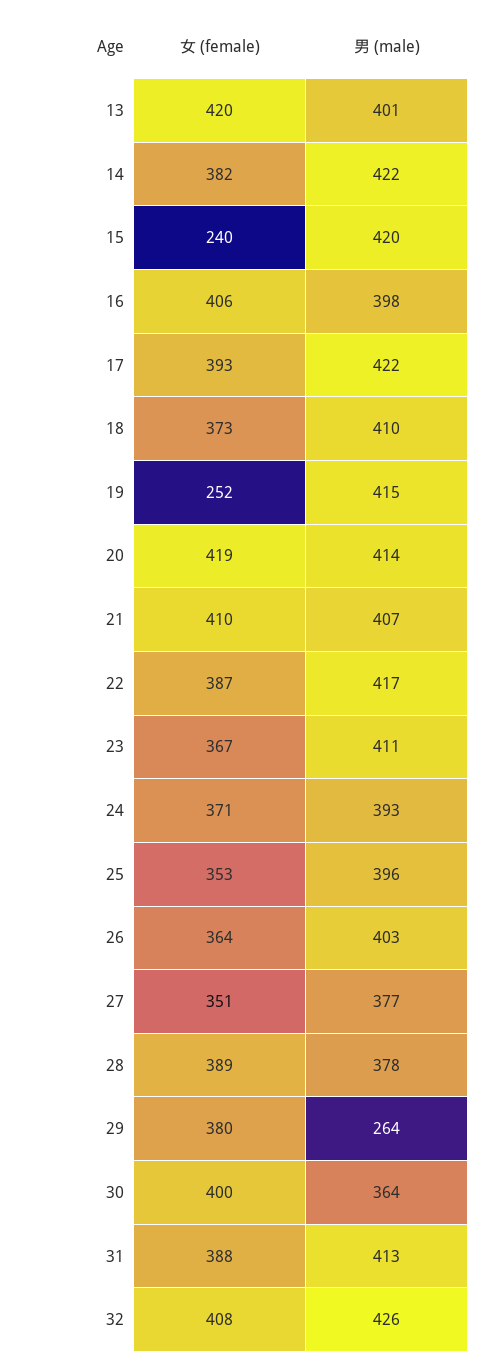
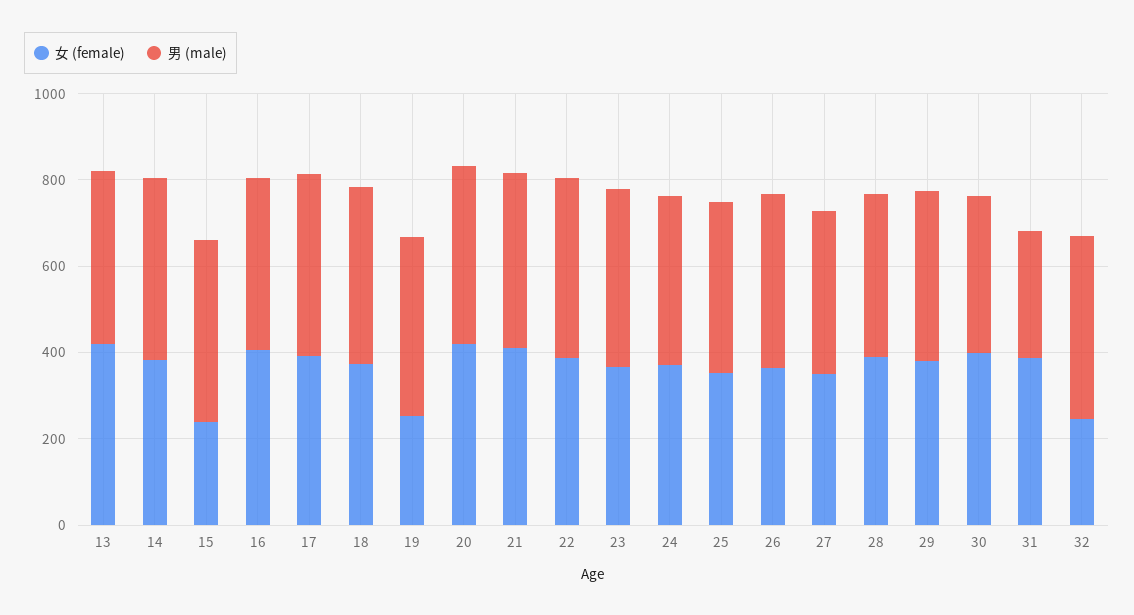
男 (male), 29: 264 -> 400
男 (male), 31: 413 -> 300
女 (female), 32: 408 -> 250

